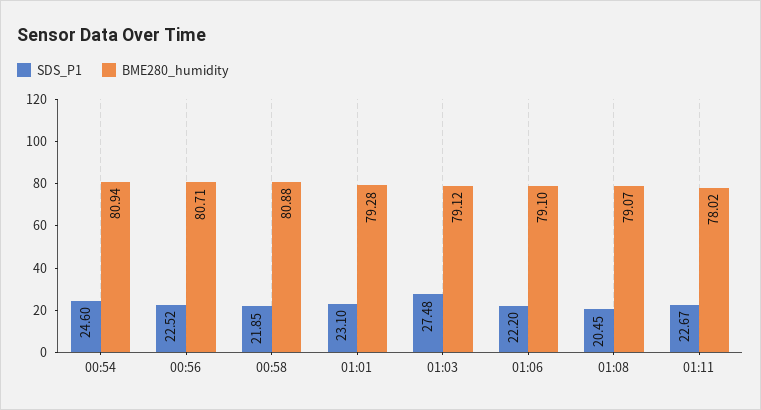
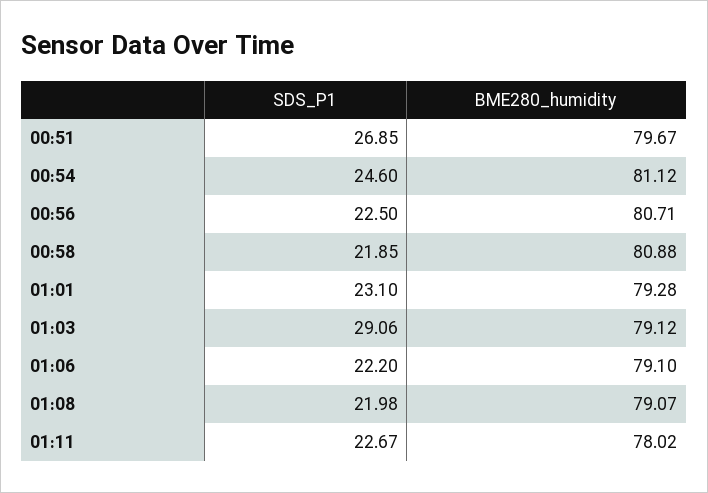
BME280_humidity, 00:54: 80.94 -> 81.12
SDS_P1, 00:56: 22.52 -> 22.5
SDS_P1, 01:03: 27.48 -> 29.06
SDS_P1, 01:08: 20.45 -> 21.98
SDS_P1, 00:51: none -> 26.85
BME280_humidity, 00:51: none -> 79.67

